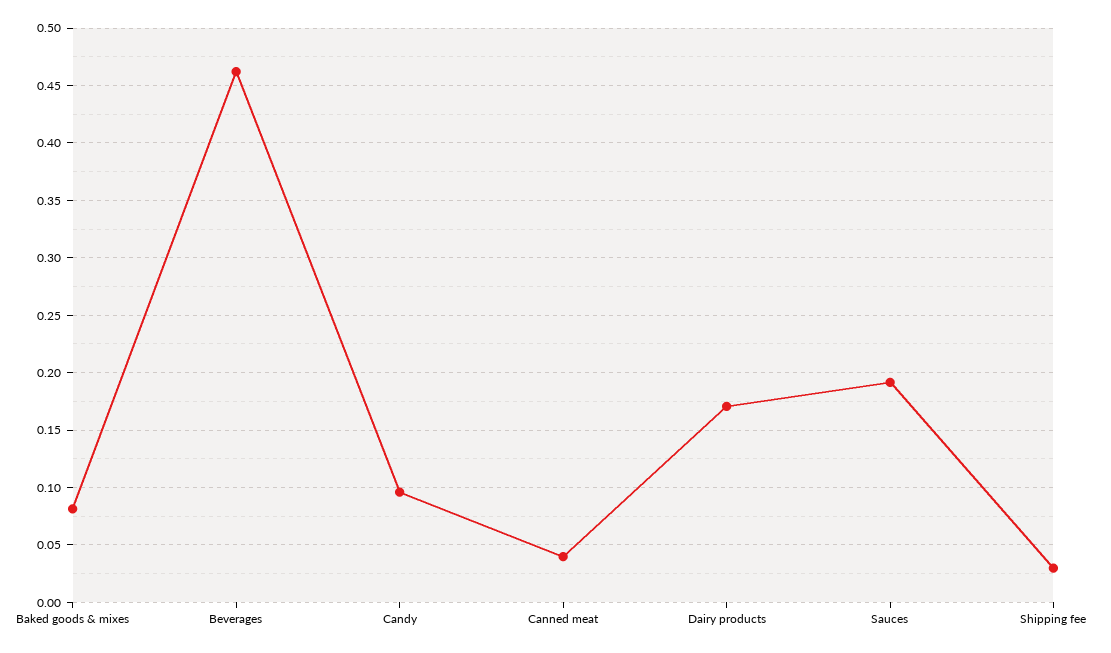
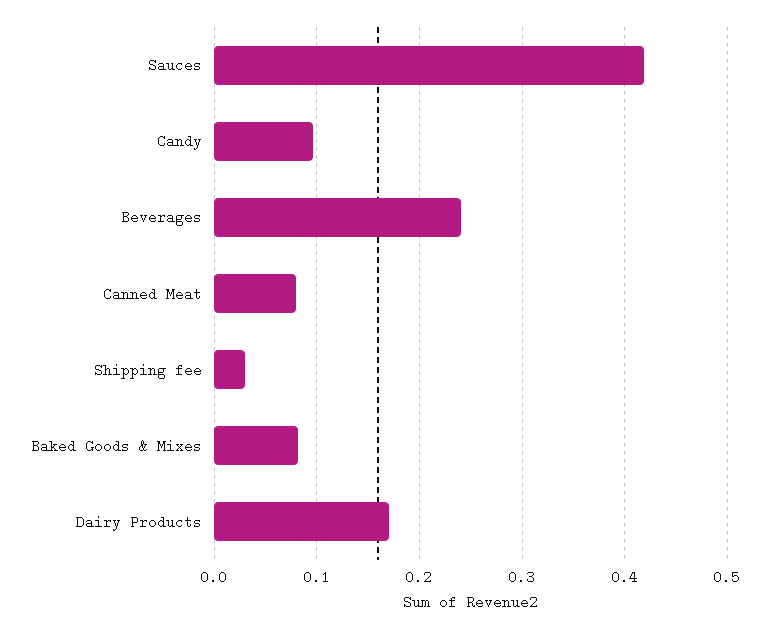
Beverages: 0.46 -> 0.24
Canned meat: 0.04 -> 0.08
Sauces: 0.19 -> 0.42

